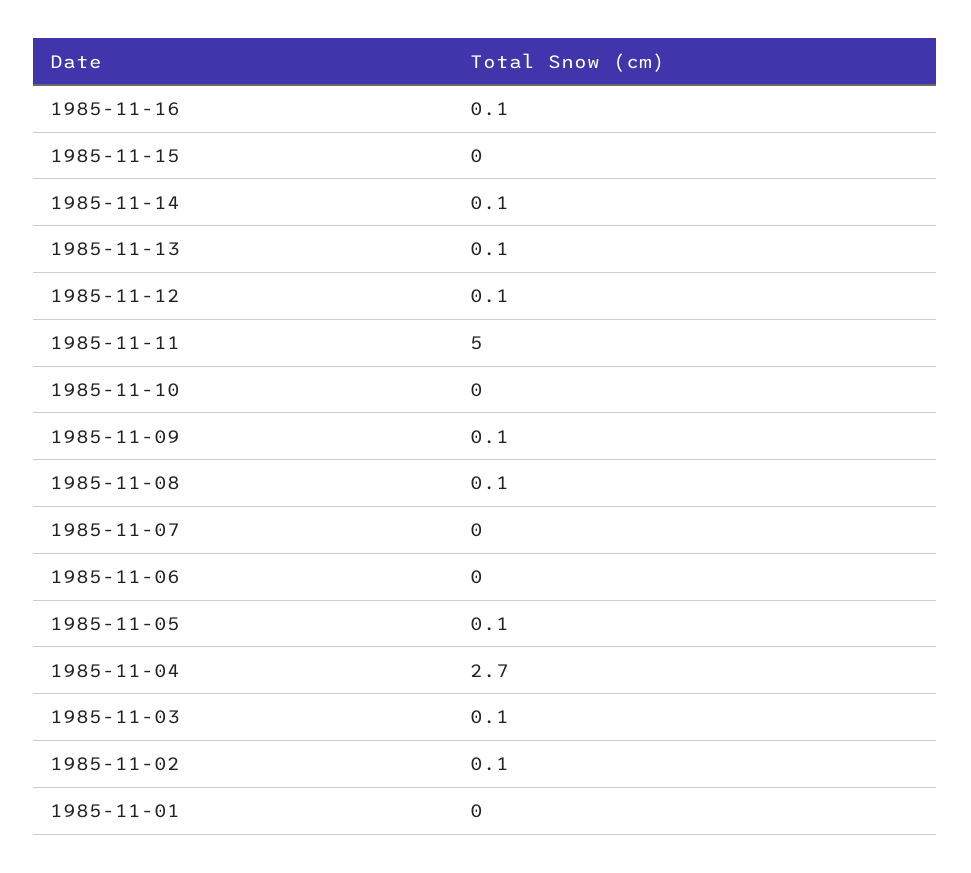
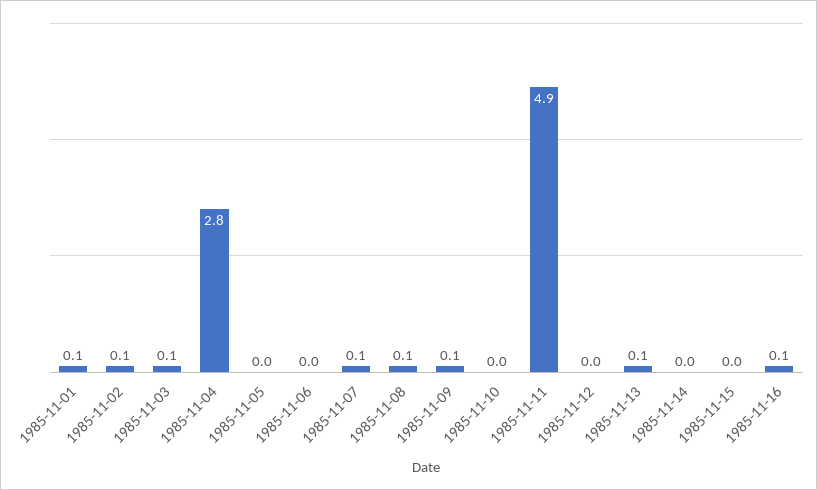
1985-11-14: 0.1 -> 0
1985-11-12: 0.1 -> 0
1985-11-11: 5 -> 4.9
1985-11-07: 0 -> 0.1
1985-11-05: 0.1 -> 0
1985-11-04: 2.7 -> 2.8
1985-11-01: 0 -> 0.1

